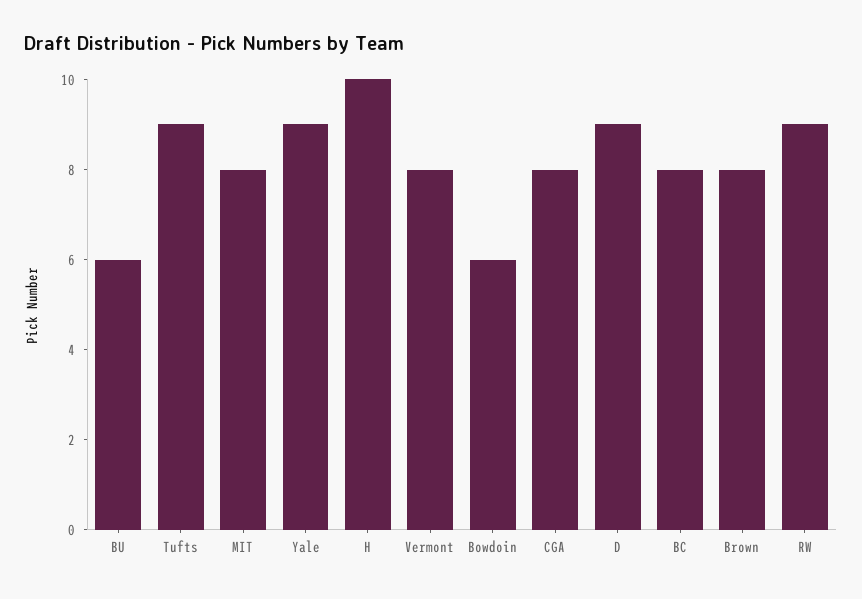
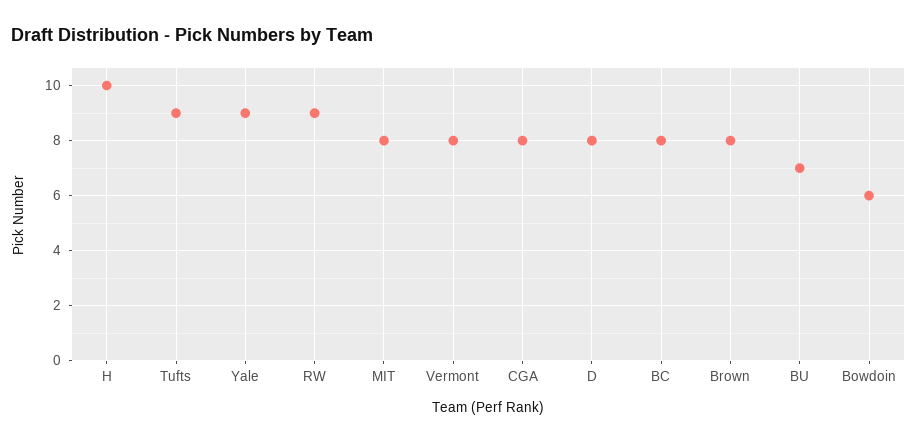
BU: 6 -> 7
D: 9 -> 8

